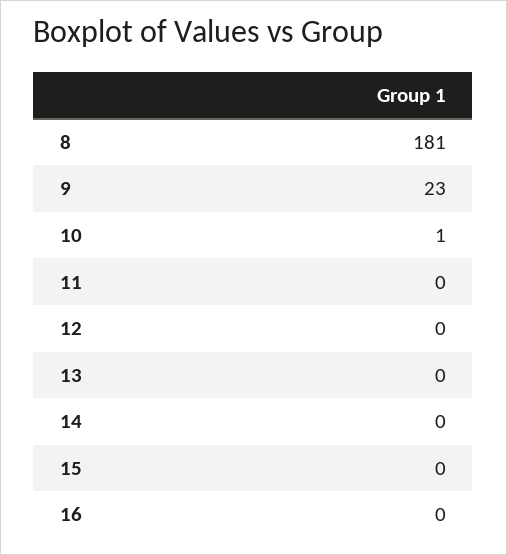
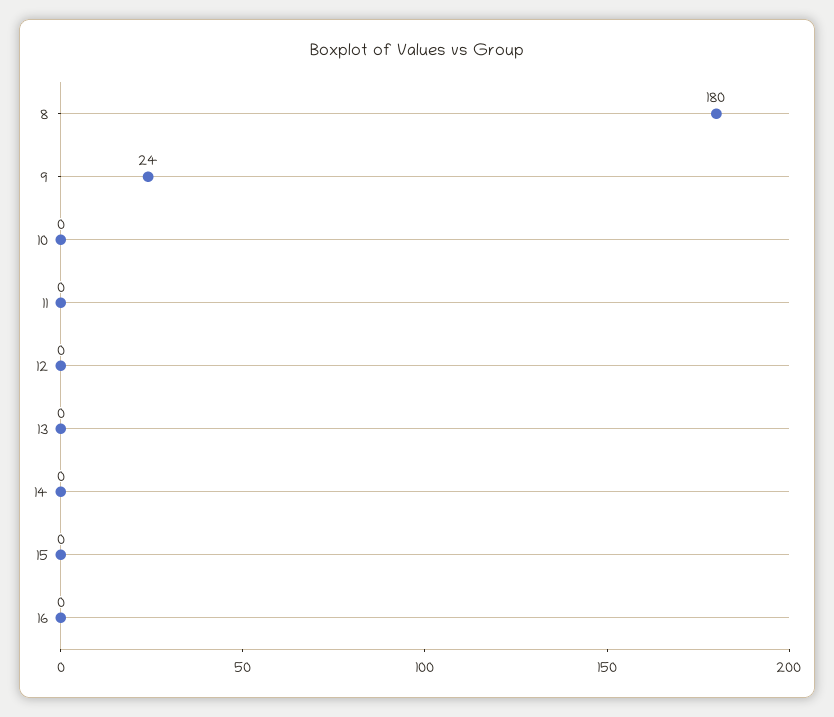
8: 181 -> 180
9: 23 -> 24
10: 1 -> 0

